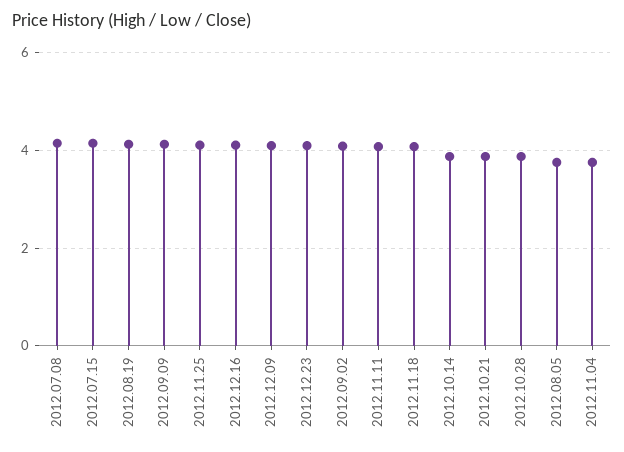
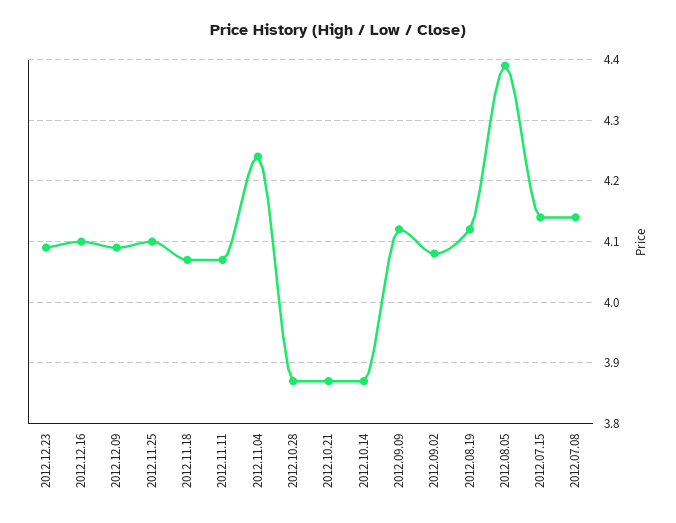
2012.08.05: 3.8 -> 4.39
2012.11.04: 3.8 -> 4.24

